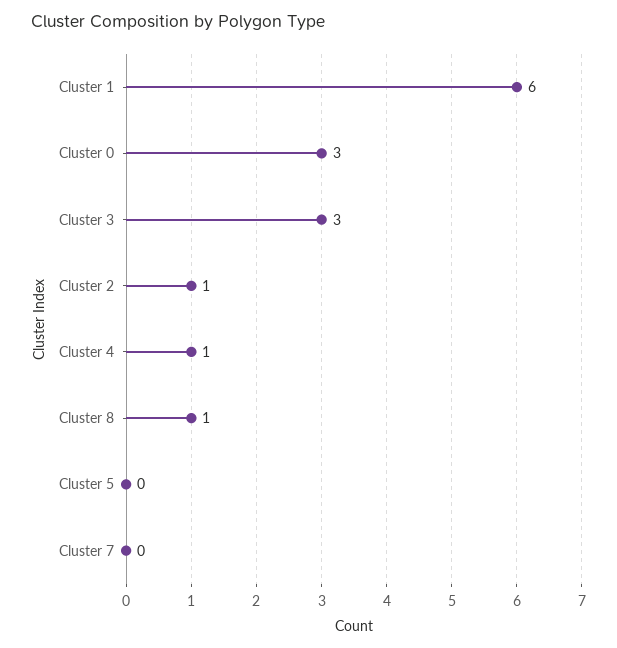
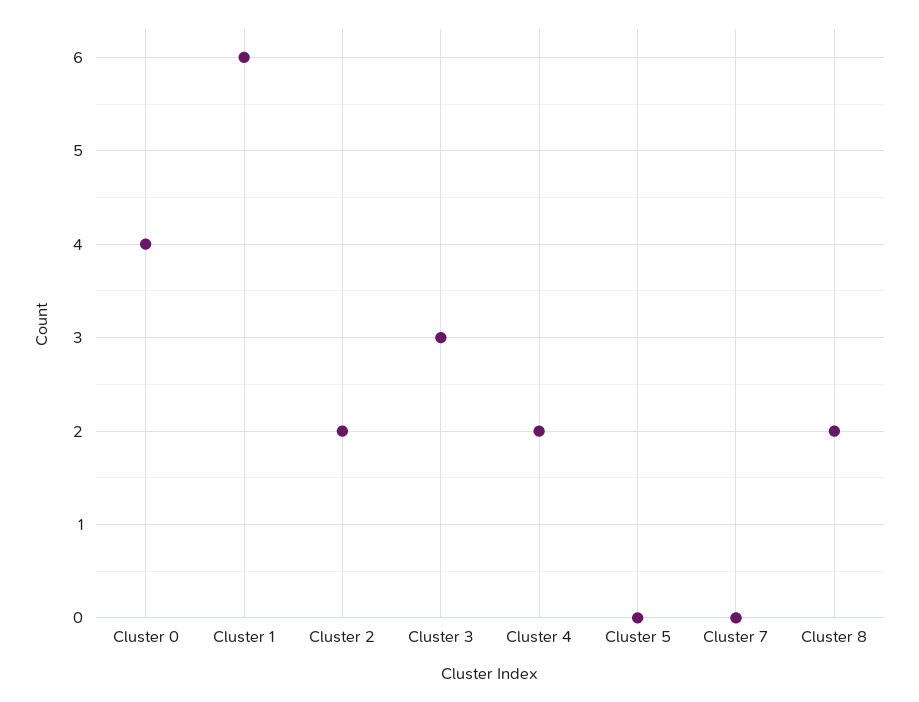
Cluster 0: 3 -> 4
Cluster 2: 1 -> 2
Cluster 4: 1 -> 2
Cluster 8: 1 -> 2

